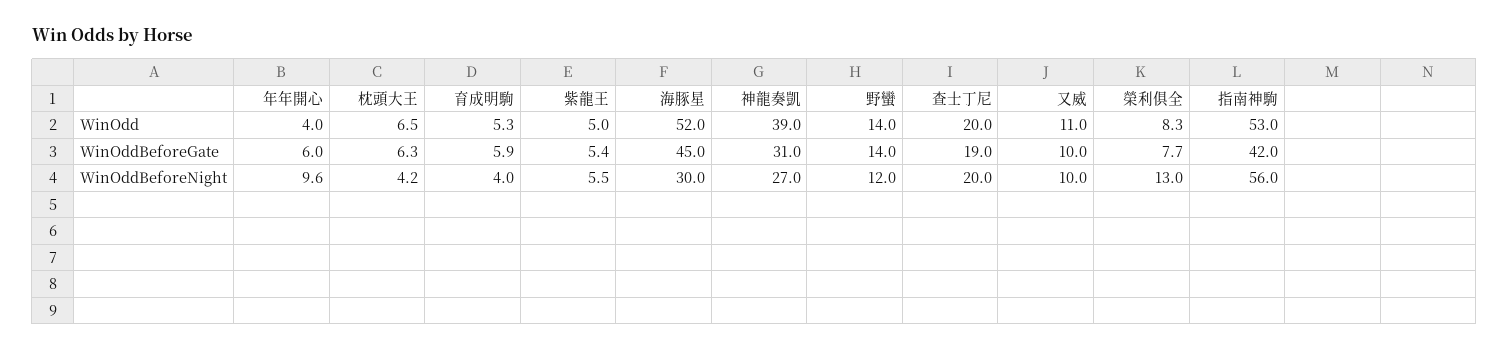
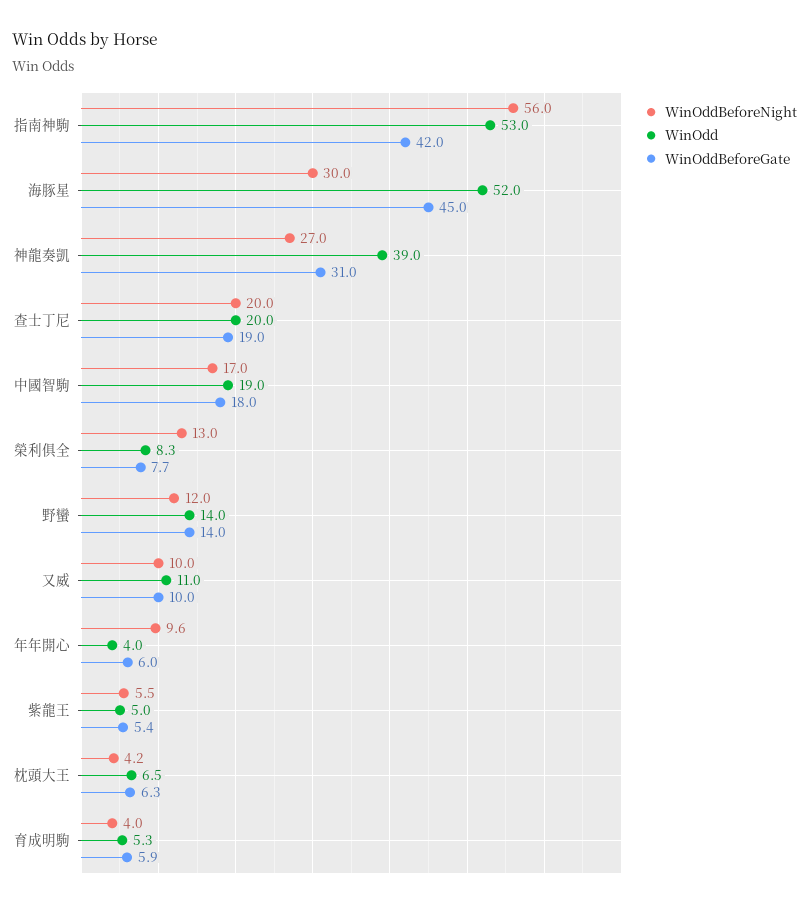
WinOddBeforeNight, 中國智駒: none -> 17
WinOdd, 中國智駒: none -> 19
WinOddBeforeGate, 中國智駒: none -> 18

